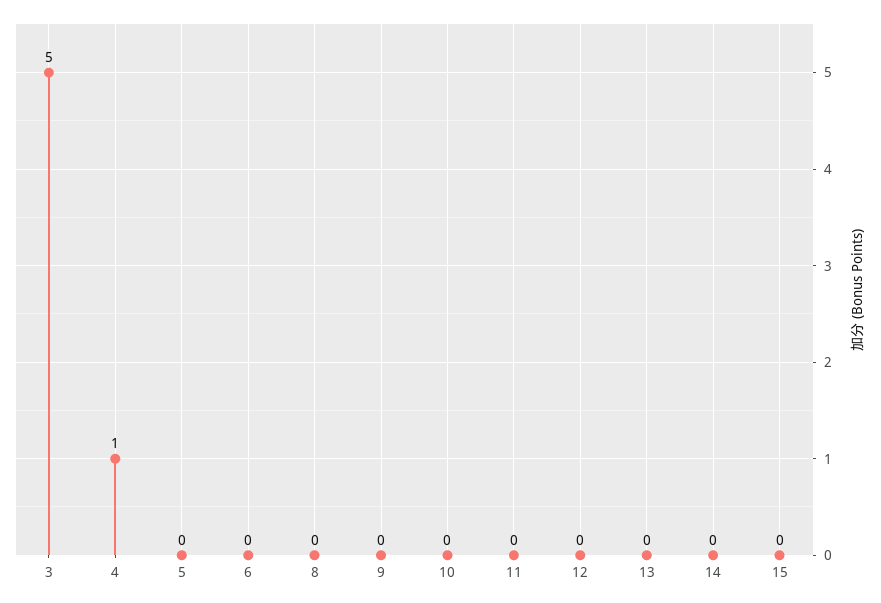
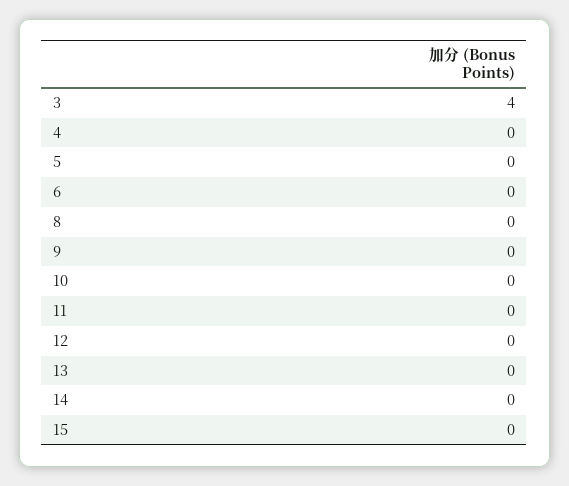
3: 5 -> 4
4: 1 -> 0

